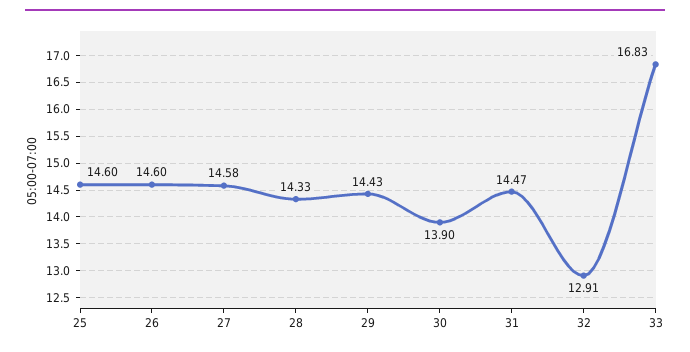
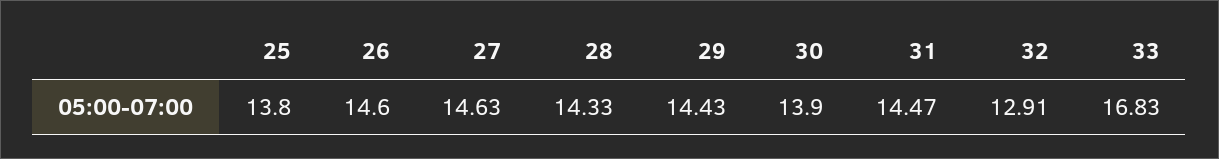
25: 14.6 -> 13.8
27: 14.58 -> 14.63

